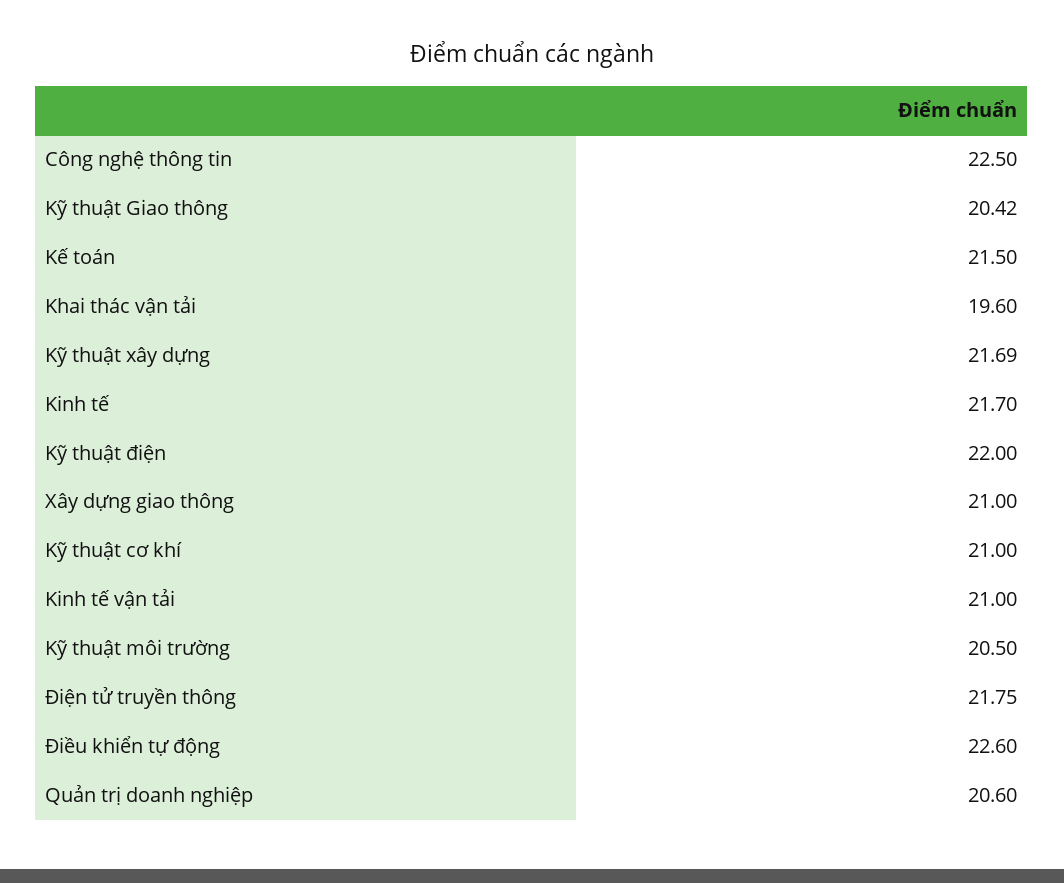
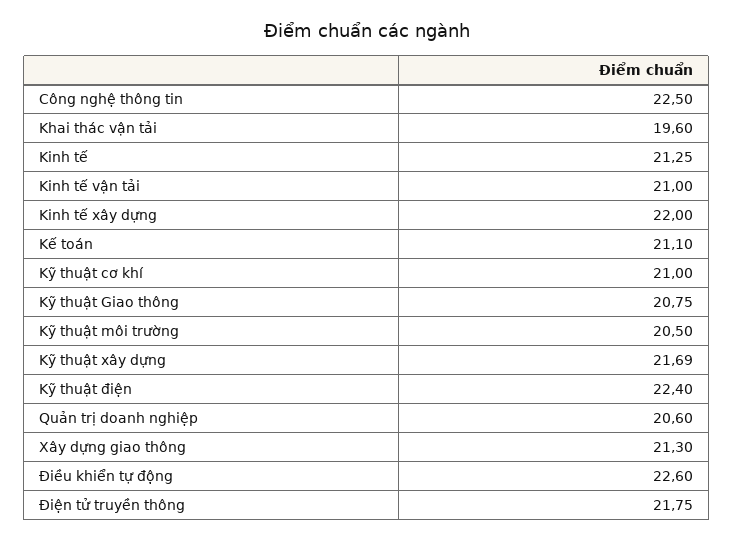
Kỹ thuật Giao thông: 20.42 -> 20.75
Kế toán: 21.5 -> 21.1
Kinh tế: 21.7 -> 21.25
Kỹ thuật điện: 22 -> 22.4
Xây dựng giao thông: 21 -> 21.3
Kinh tế xây dựng: none -> 22

